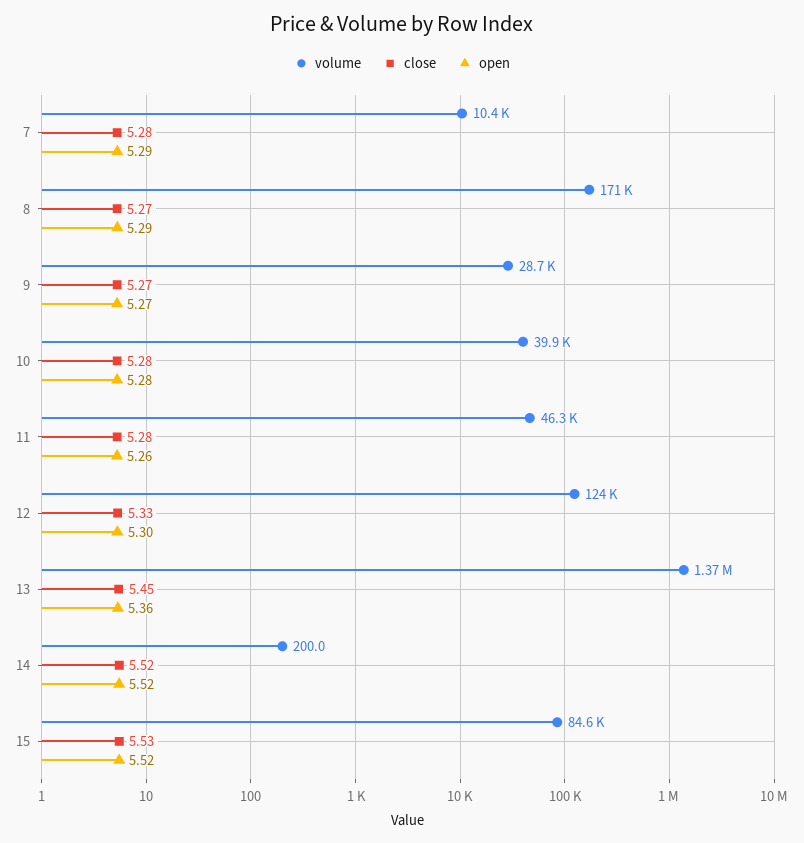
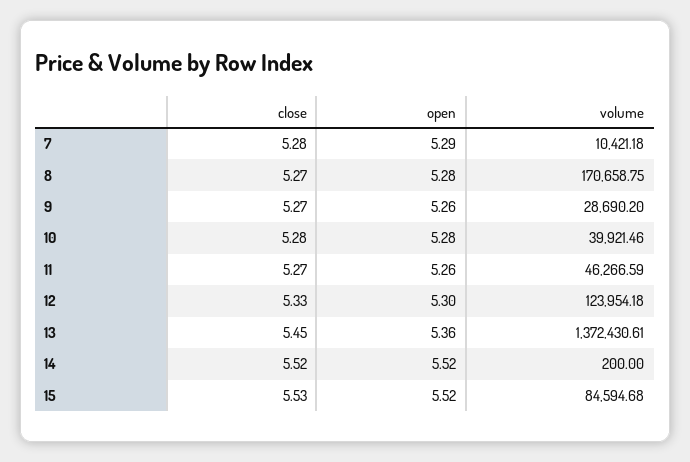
open, 8: 5.29 -> 5.28
open, 9: 5.27 -> 5.26
close, 11: 5.28 -> 5.27

